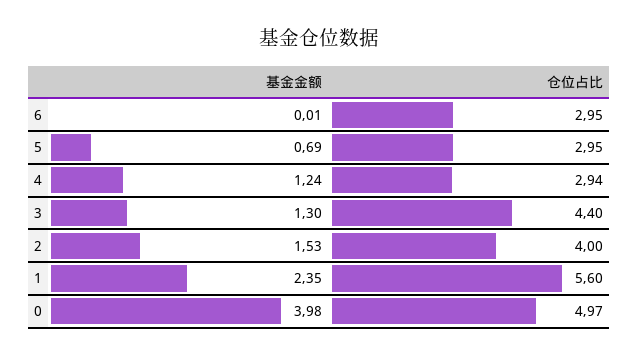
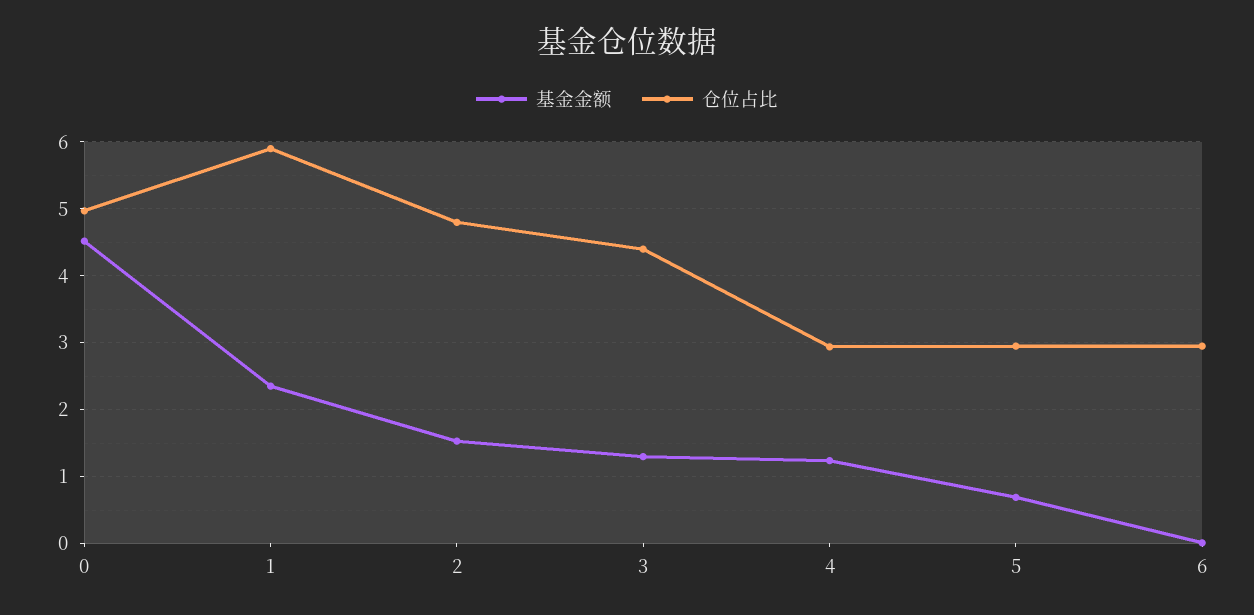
仓位占比, 2: 4 -> 4.8
仓位占比, 1: 5.6 -> 5.9
基金金额, 0: 3.98 -> 4.5

